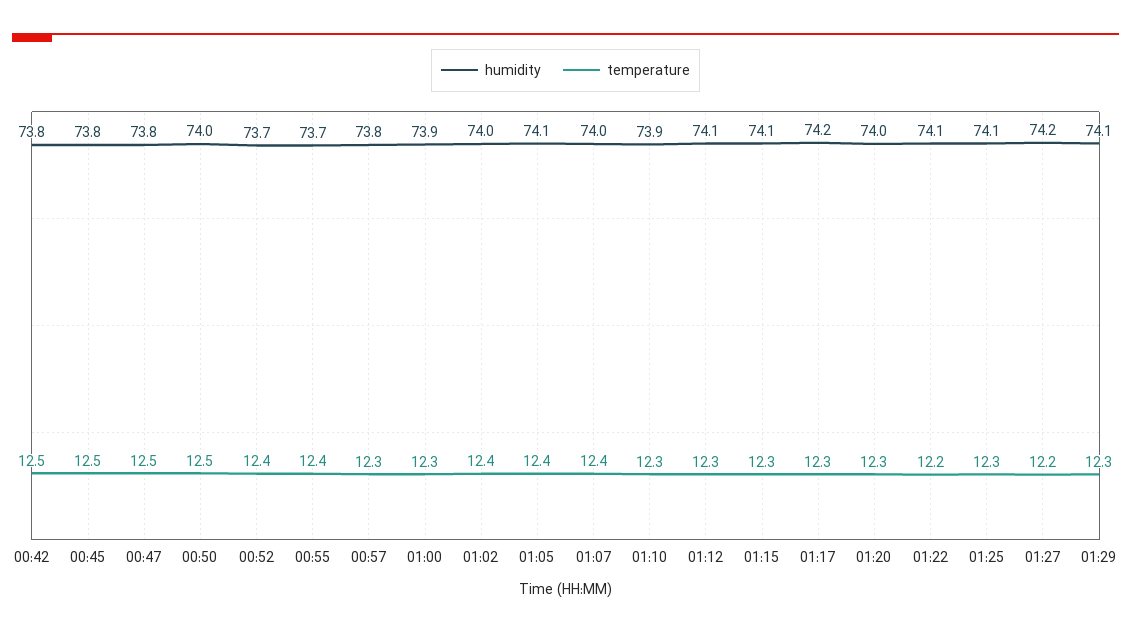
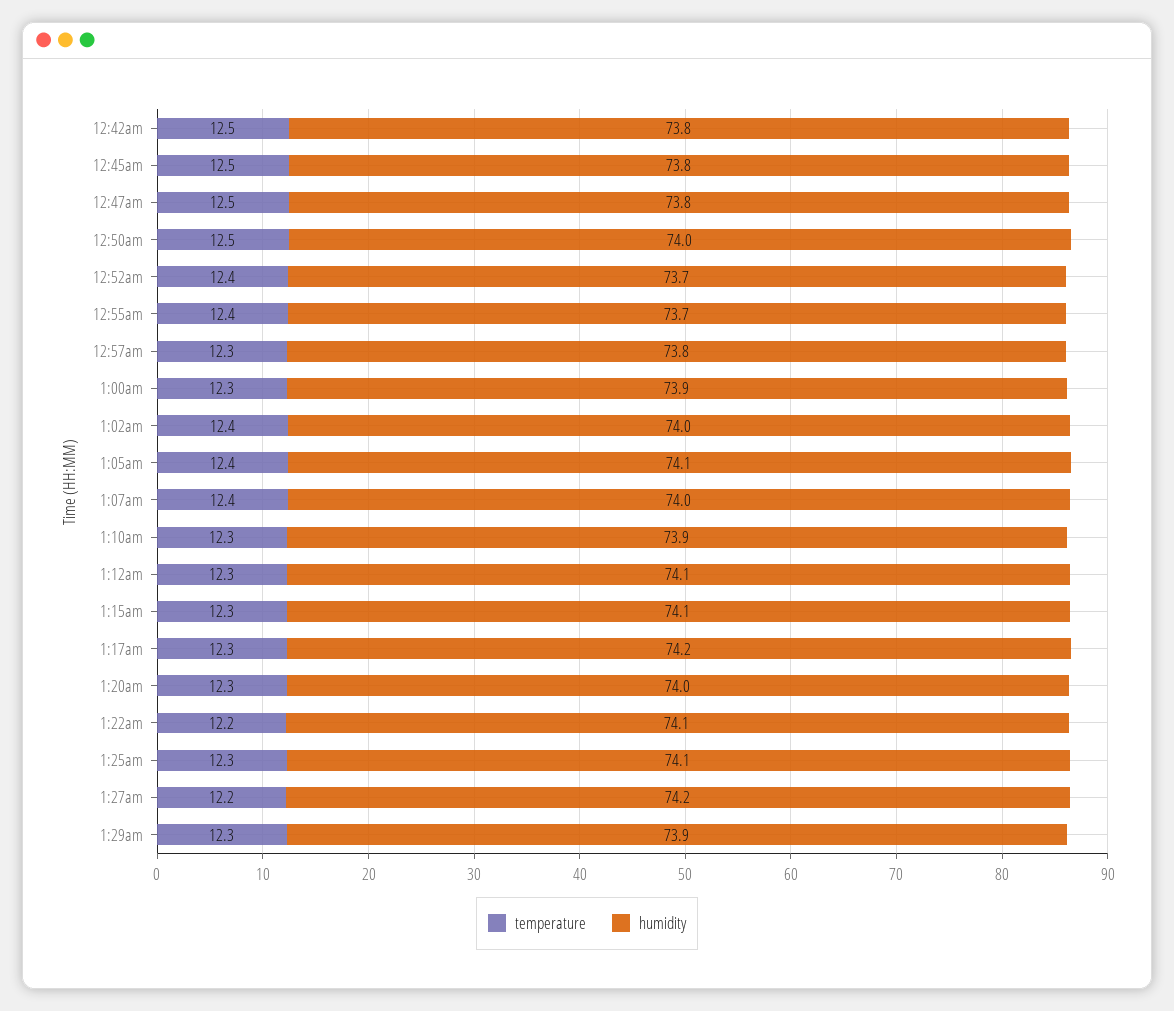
humidity, 01:29: 74.1 -> 73.9

